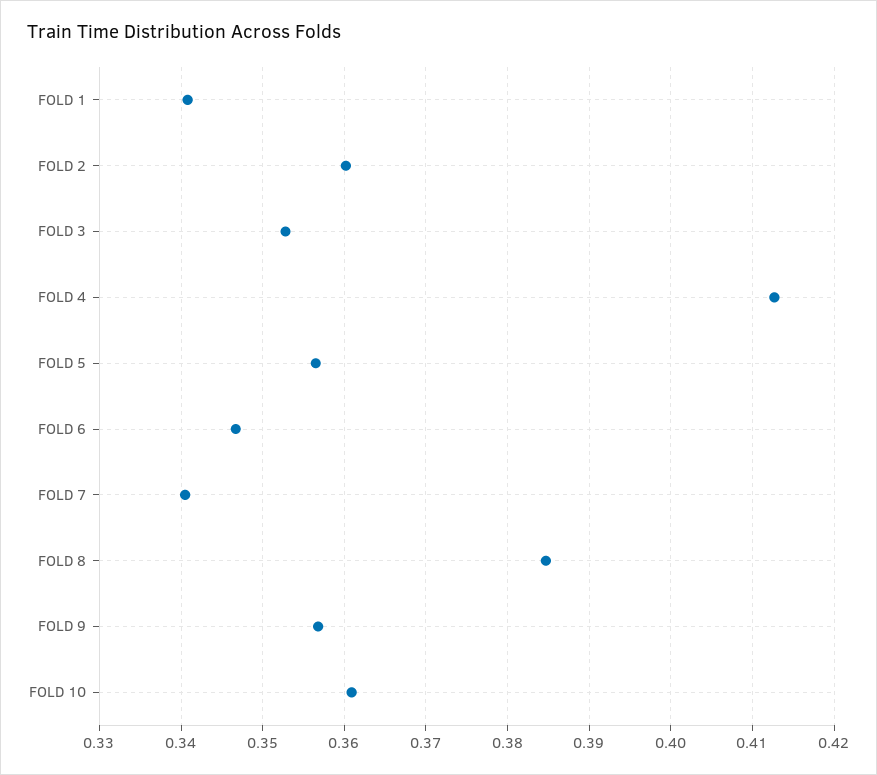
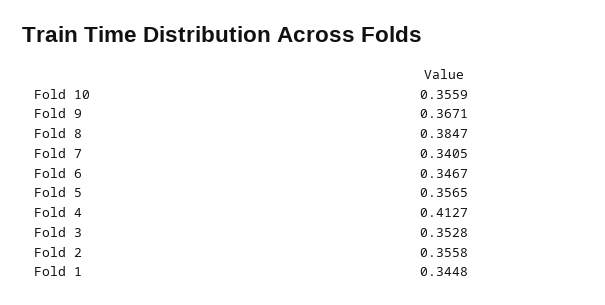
FOLD 1: 0.341 -> 0.3448
FOLD 2: 0.36 -> 0.3558
FOLD 9: 0.357 -> 0.3671
FOLD 10: 0.361 -> 0.3559

